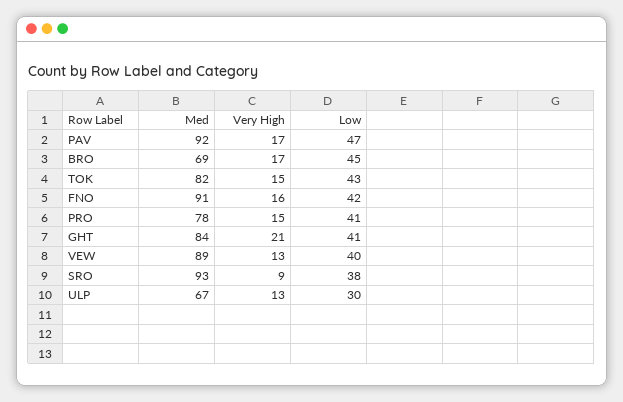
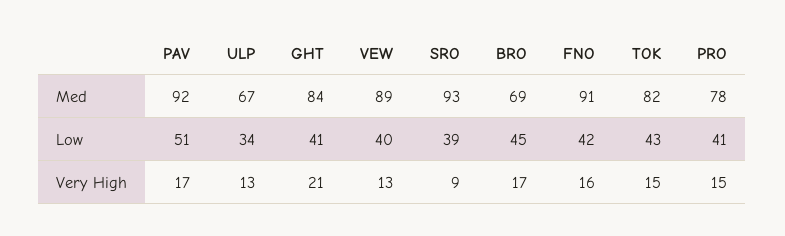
Low, PAV: 47 -> 51
Low, SRO: 38 -> 39
Low, ULP: 30 -> 34

